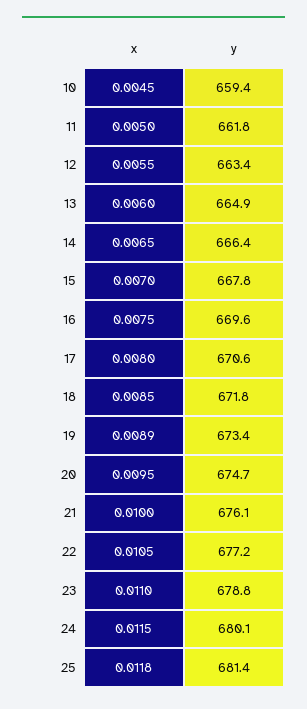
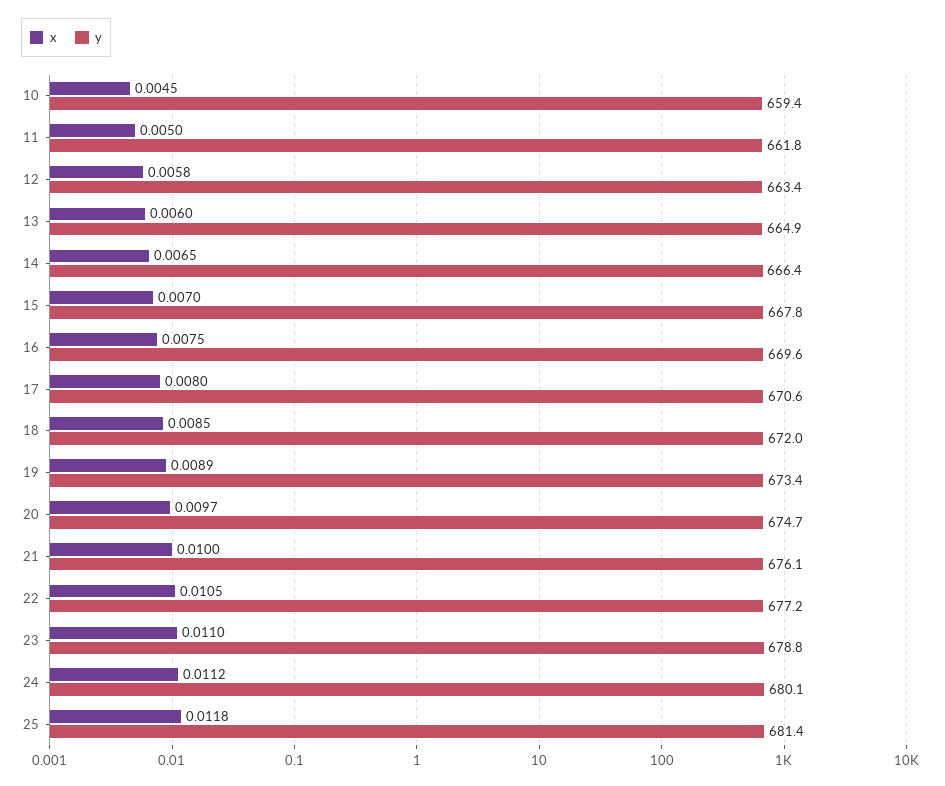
x, 12: 0.0055 -> 0.0058
y, 18: 671.8 -> 672
x, 20: 0.0095 -> 0.0097
x, 24: 0.0115 -> 0.0112

